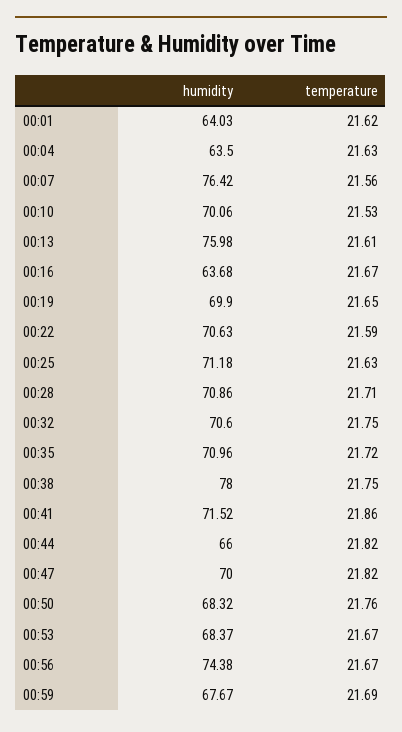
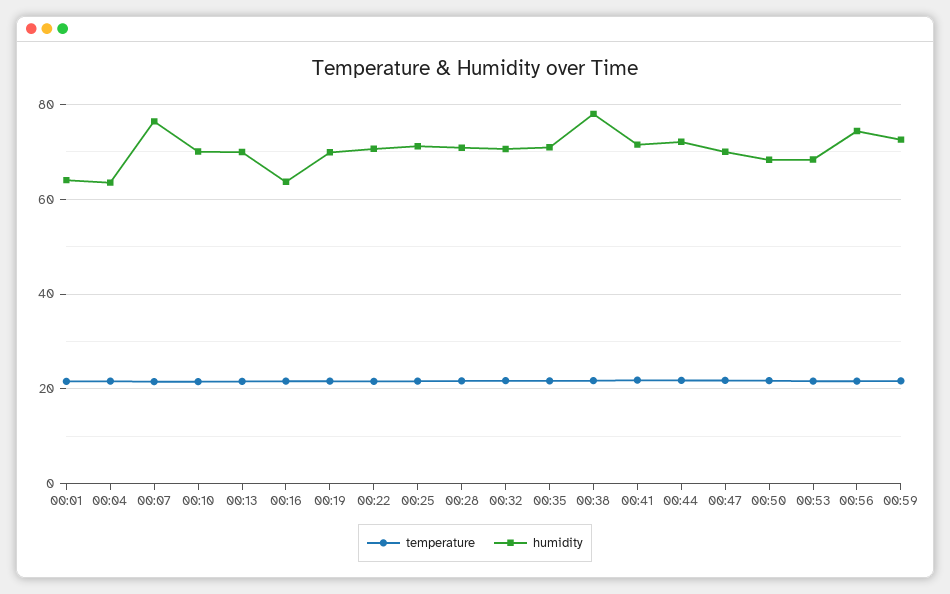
humidity, 00:13: 75.98 -> 70
humidity, 00:44: 66 -> 72
humidity, 00:59: 67.67 -> 72

